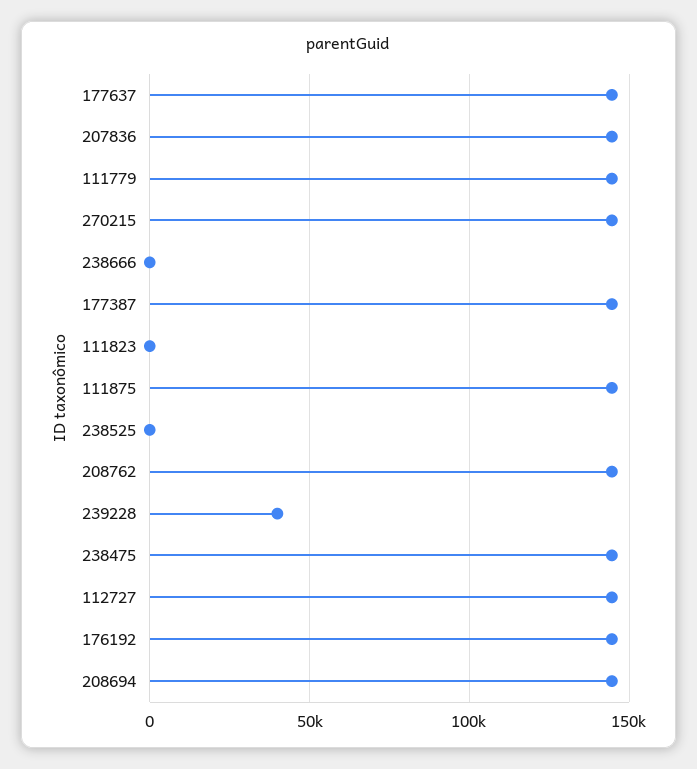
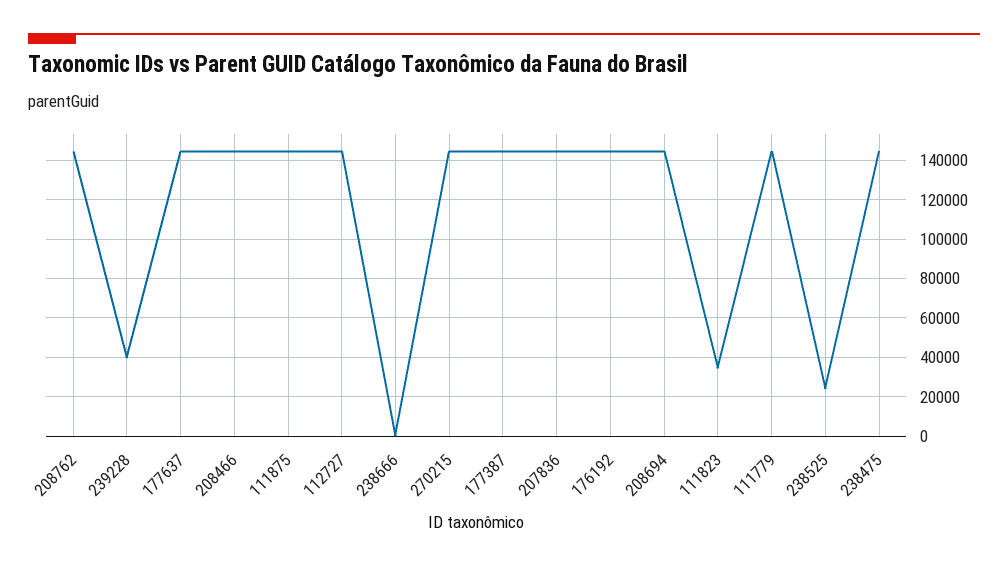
111823: 0 -> 35000
238525: 0 -> 25000
208466: none -> 145000

